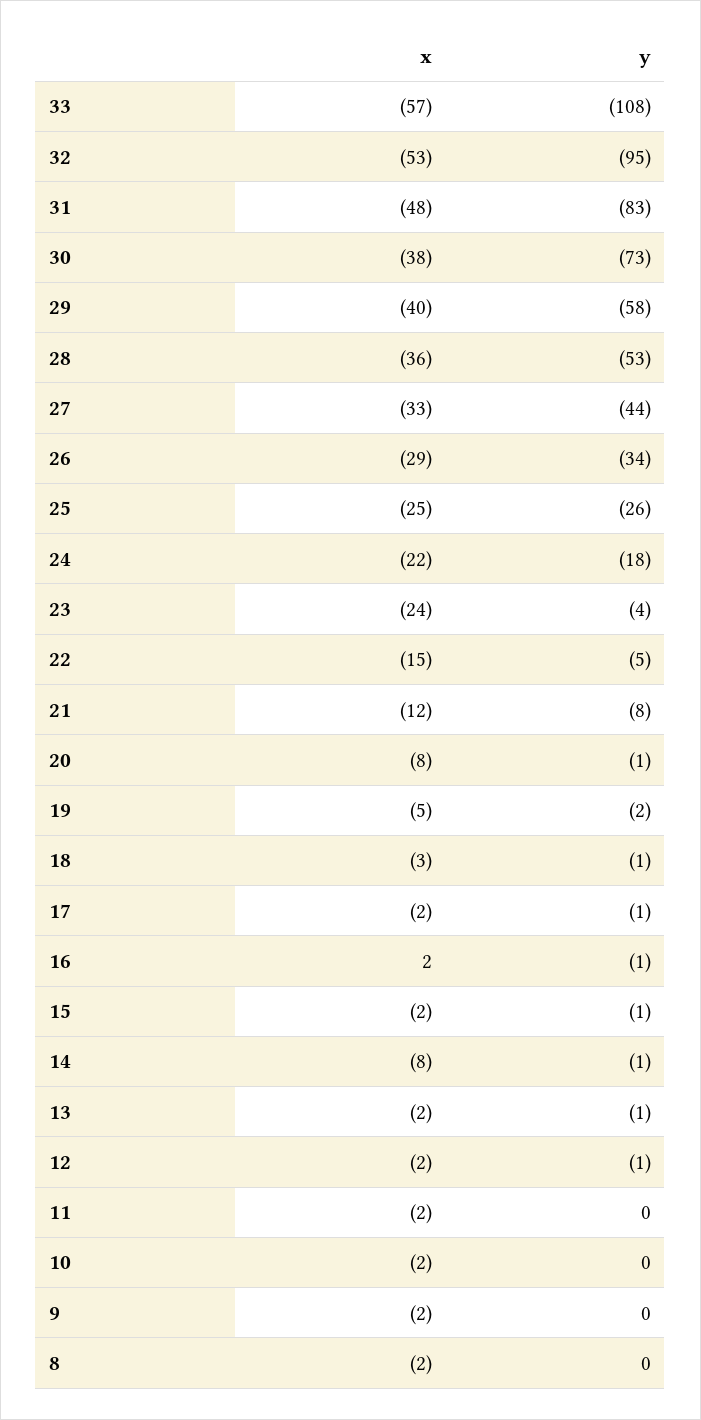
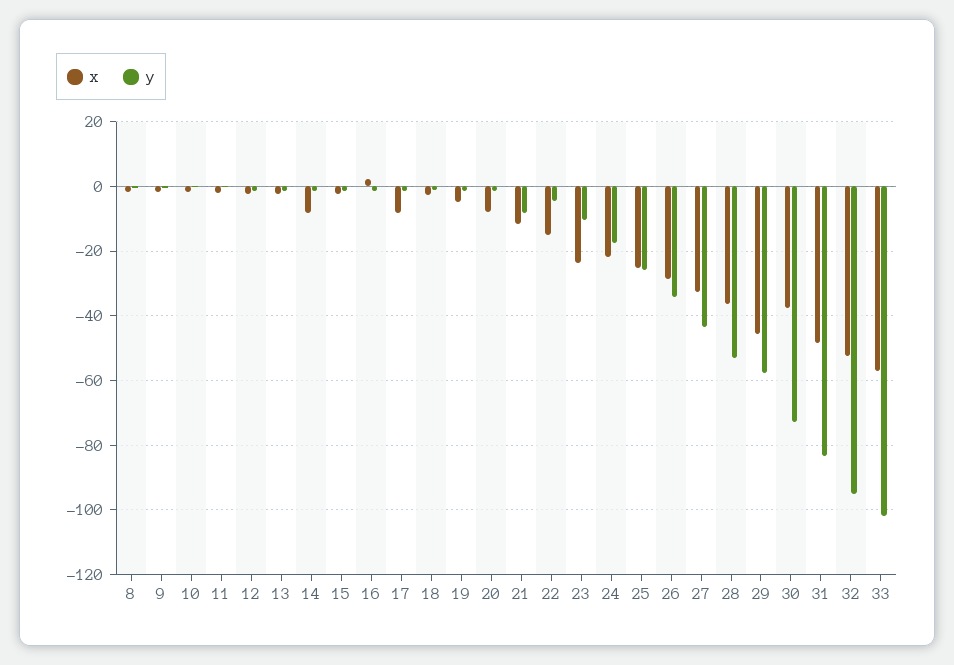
y, 33: -108 -> -102
x, 29: -40 -> -46
y, 23: -4 -> -10
x, 17: -2 -> -8

